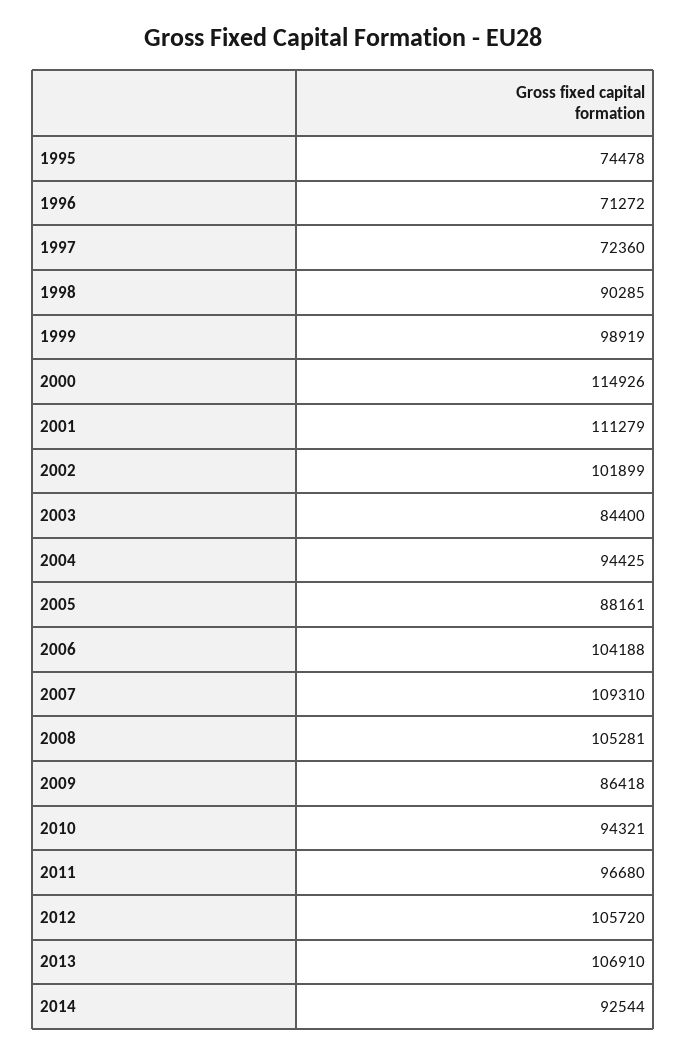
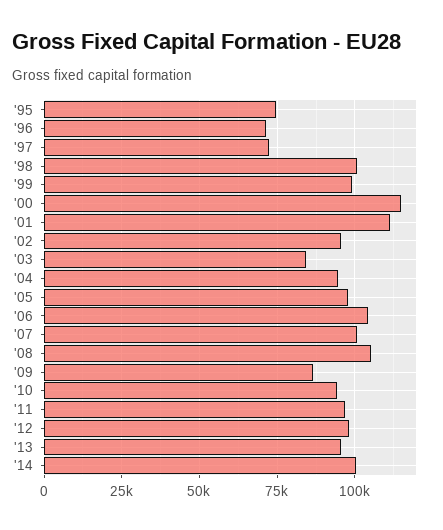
1998: 90285 -> 100000
2002: 101899 -> 95000
2005: 88161 -> 97500
2007: 109310 -> 100000
2012: 105720 -> 97500
2013: 106910 -> 95000
2014: 92544 -> 100000

